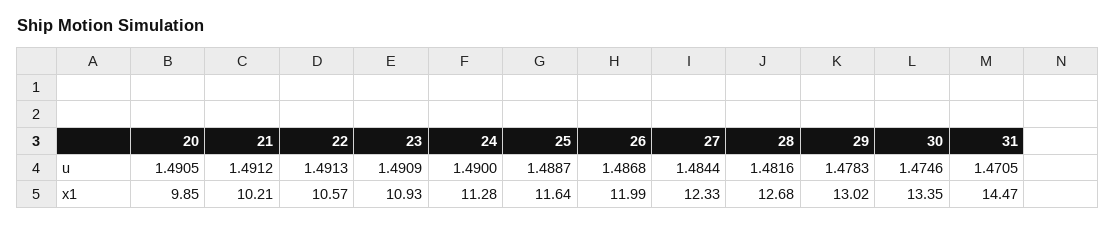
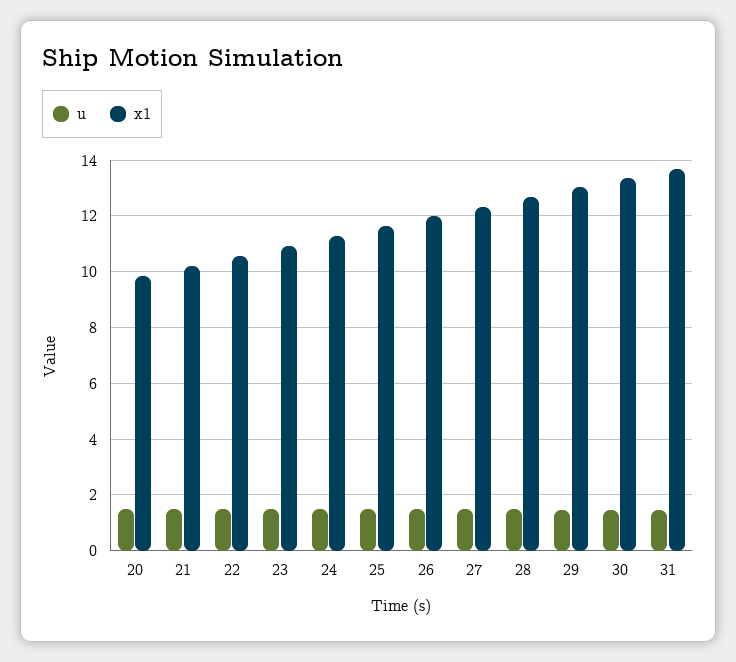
x1, 31: 14.47 -> 13.75

